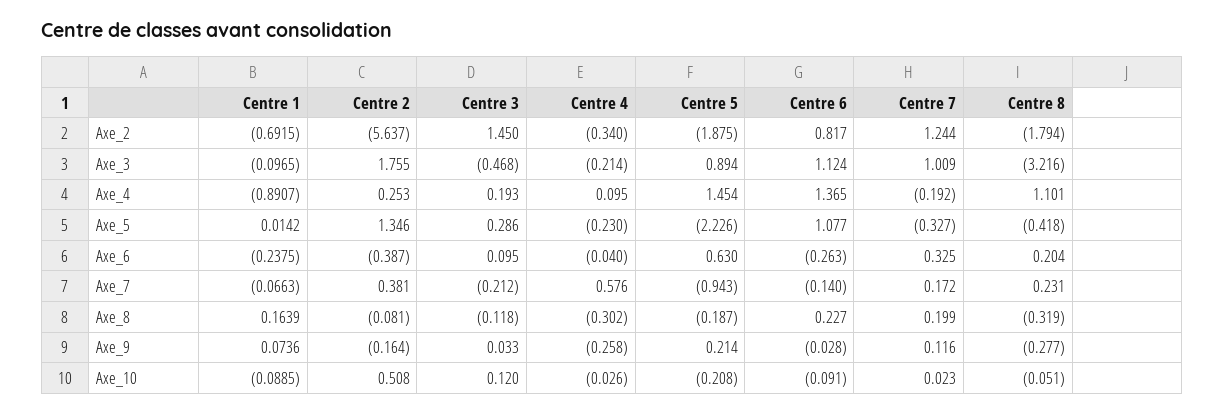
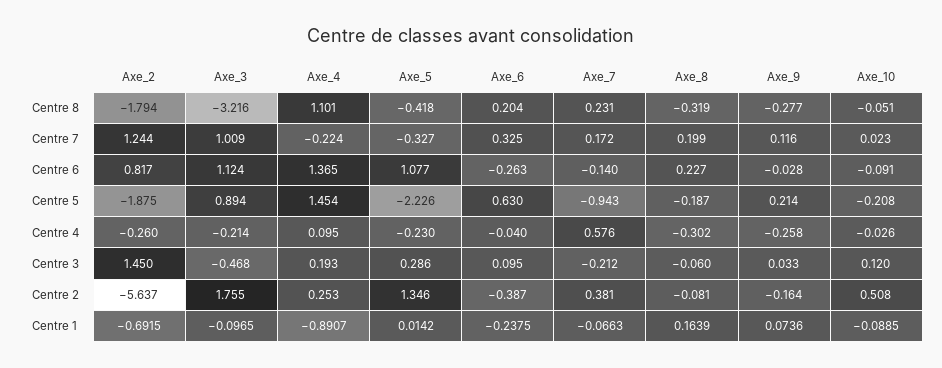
Centre 4, Axe_2: -0.34 -> -0.26
Centre 7, Axe_4: -0.192 -> -0.224
Centre 3, Axe_8: -0.118 -> -0.06

